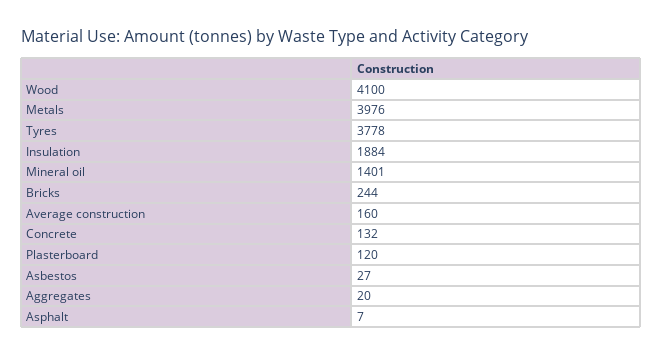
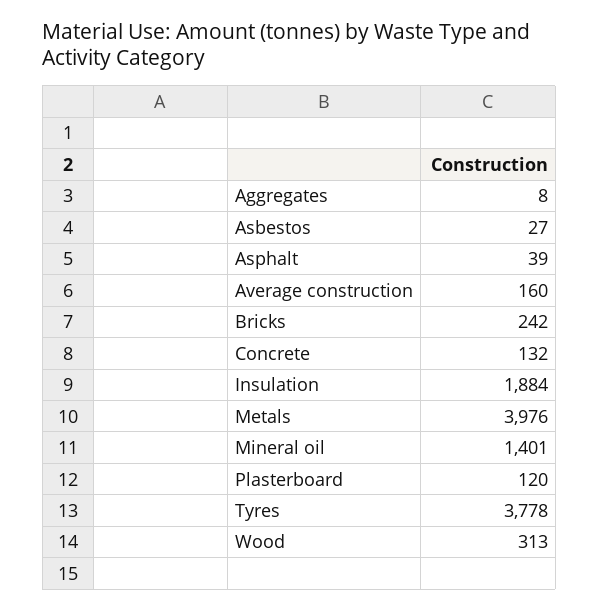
Wood: 4100 -> 313
Bricks: 244 -> 242
Aggregates: 20 -> 8
Asphalt: 7 -> 39

